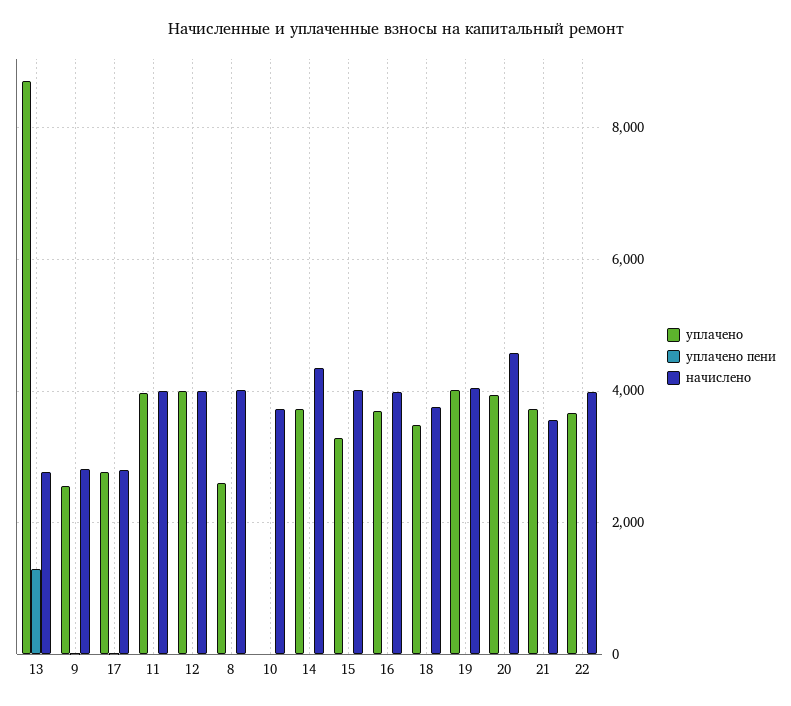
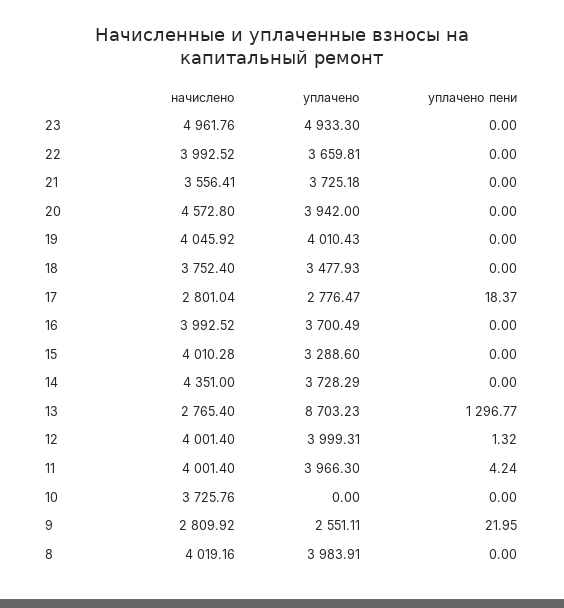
уплачено, 8: 2600 -> 3983.91
начислено, 23: none -> 4961.76
уплачено, 23: none -> 4933.3
уплачено пени, 23: none -> 0

